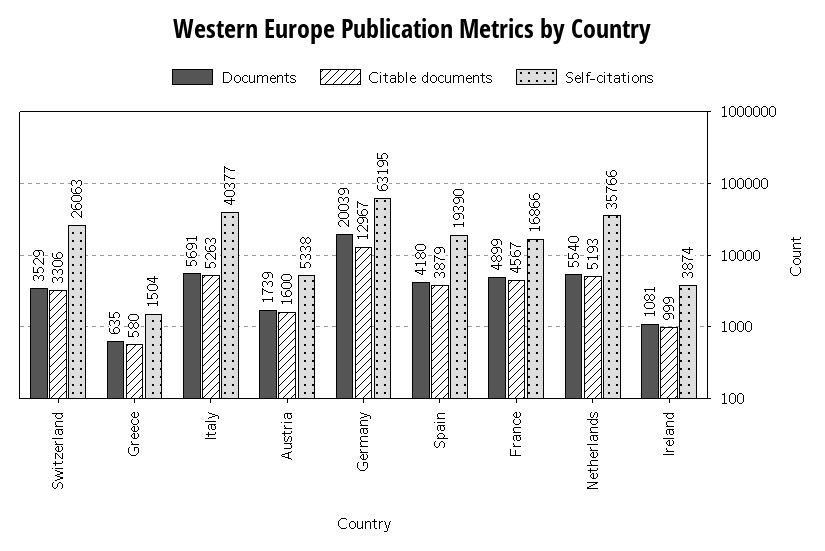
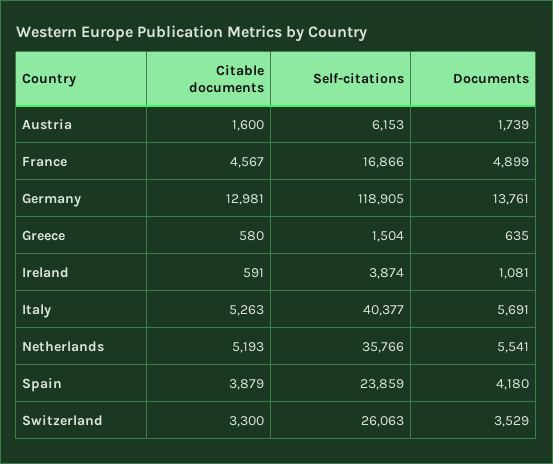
Citable documents, Switzerland: 3306 -> 3300
Self-citations, Austria: 5338 -> 6153
Documents, Germany: 20039 -> 13761
Citable documents, Germany: 12967 -> 12981
Self-citations, Germany: 63195 -> 118905
Self-citations, Spain: 19390 -> 23859
Documents, Netherlands: 5540 -> 5541
Citable documents, Ireland: 999 -> 591

